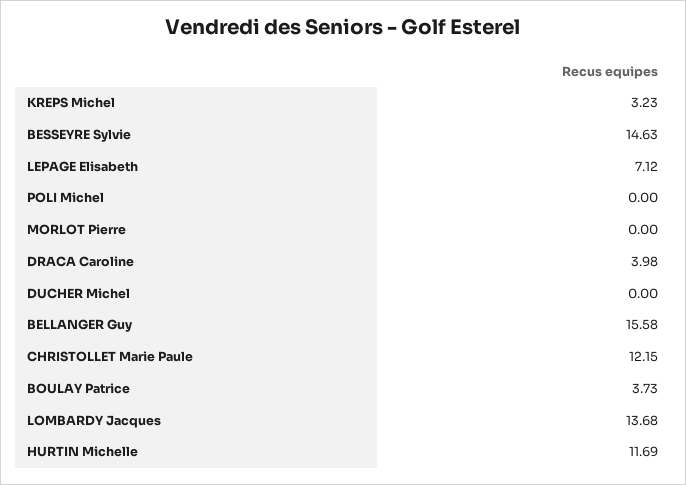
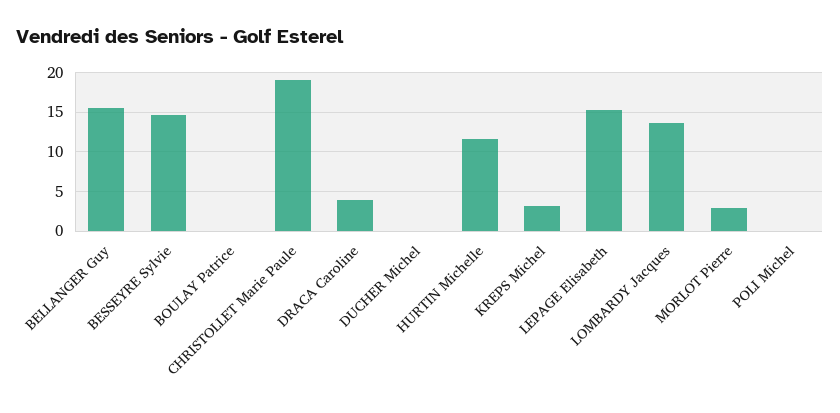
LEPAGE Elisabeth: 7.12 -> 15
MORLOT Pierre: 0 -> 3
CHRISTOLLET Marie Paule: 12.15 -> 19
BOULAY Patrice: 3.73 -> 0

